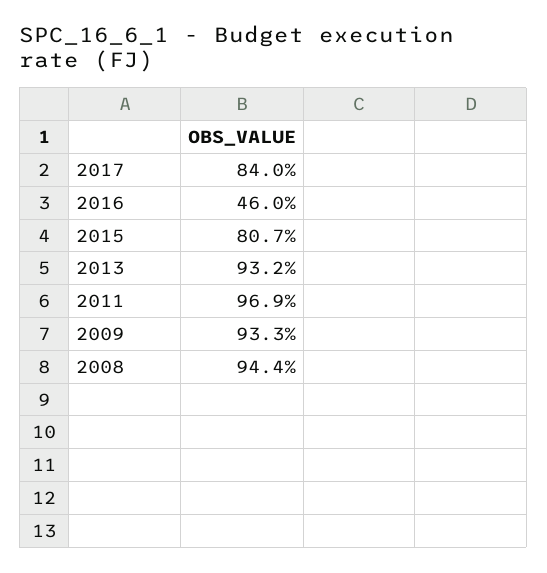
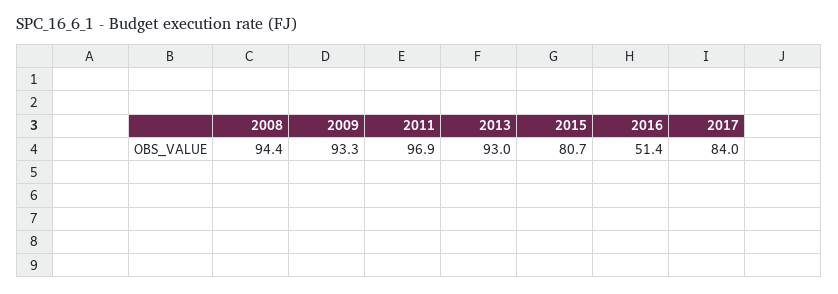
2016: 46 -> 51.4
2013: 93.2 -> 93

